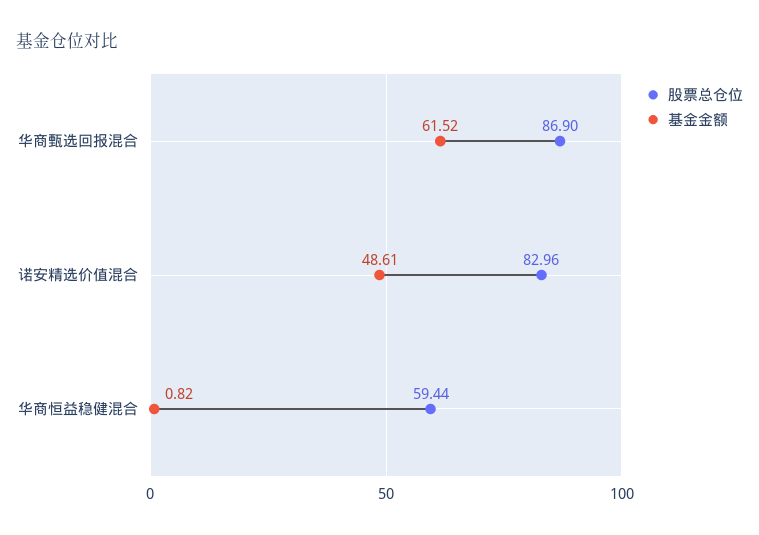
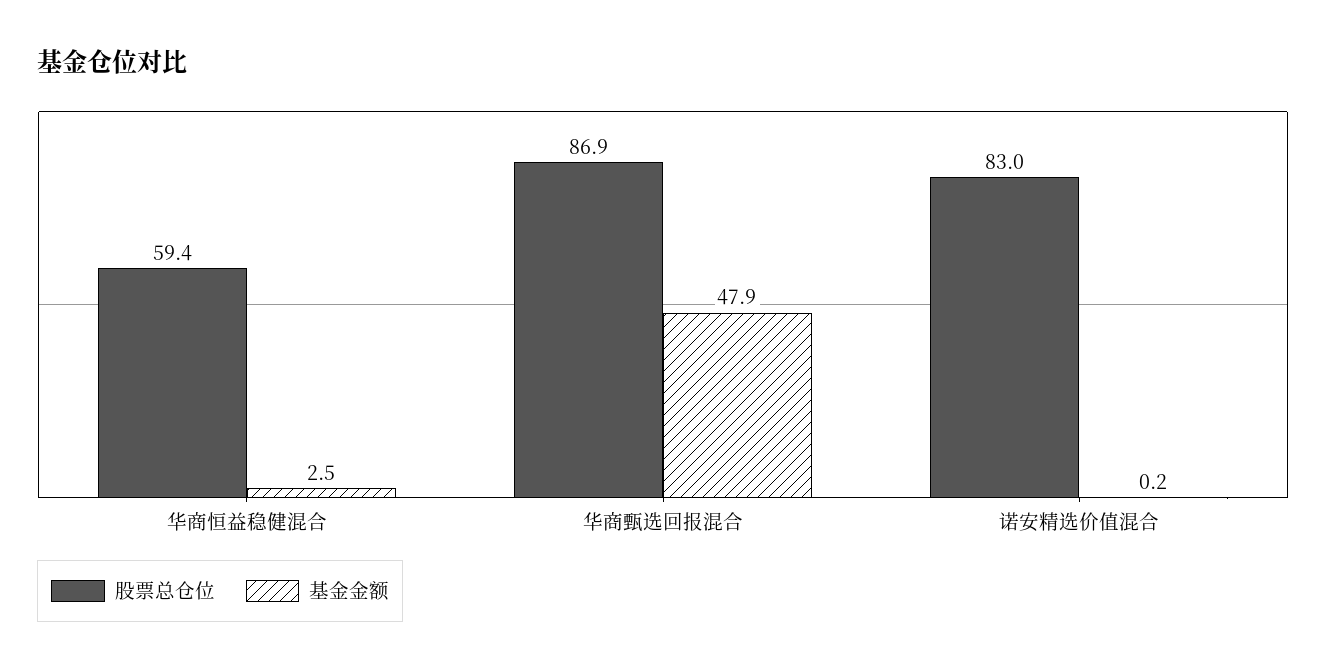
基金金额, 华商甄选回报混合: 61.52 -> 47.9
基金金额, 诺安精选价值混合: 48.61 -> 0.2
基金金额, 华商恒益稳健混合: 0.82 -> 2.5

